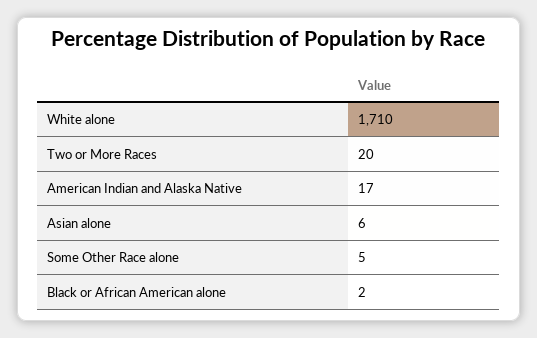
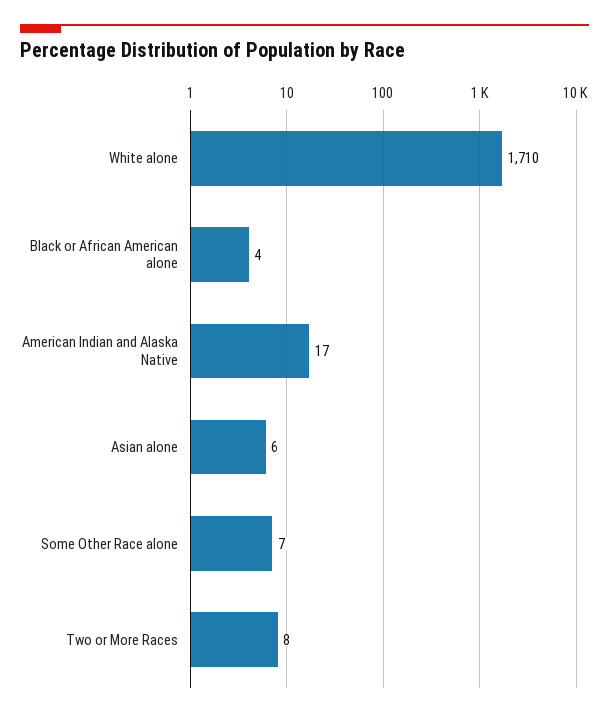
Two or More Races: 20 -> 8
Some Other Race alone: 5 -> 7
Black or African American alone: 2 -> 4

